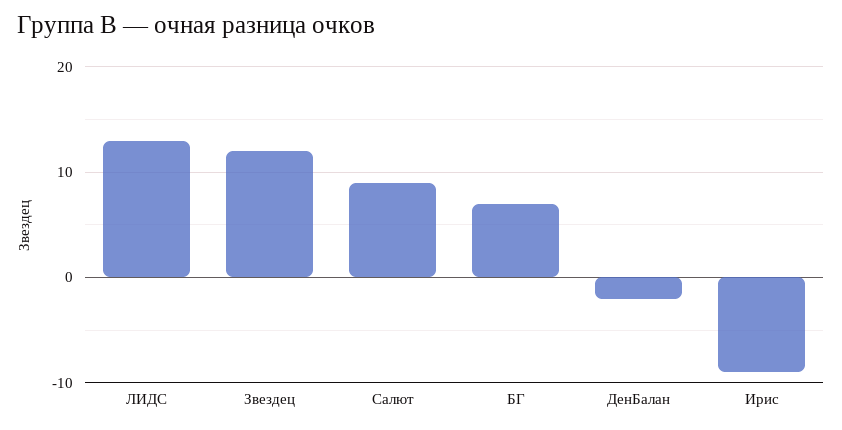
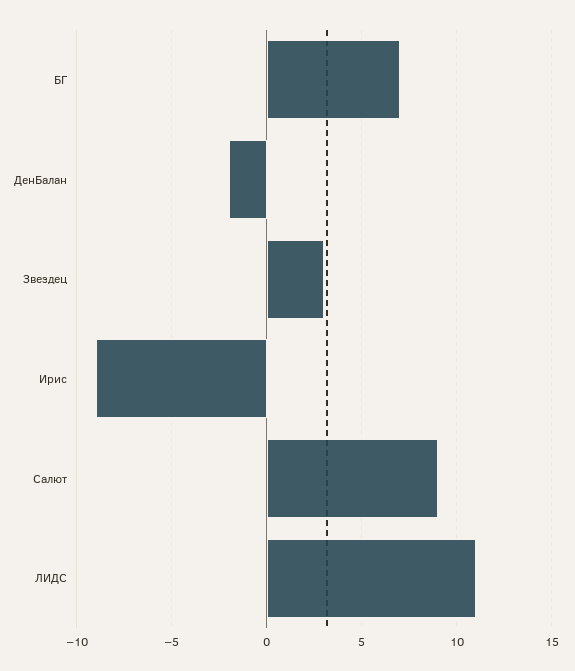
ЛИДС: 13 -> 11
Звездец: 12 -> 3

